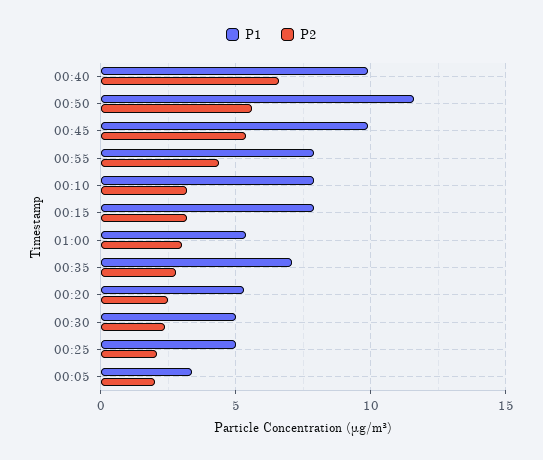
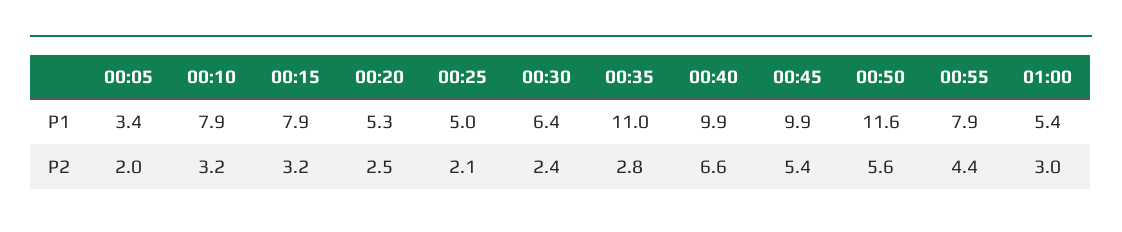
P1, 00:35: 7 -> 11
P1, 00:30: 5 -> 6.4

